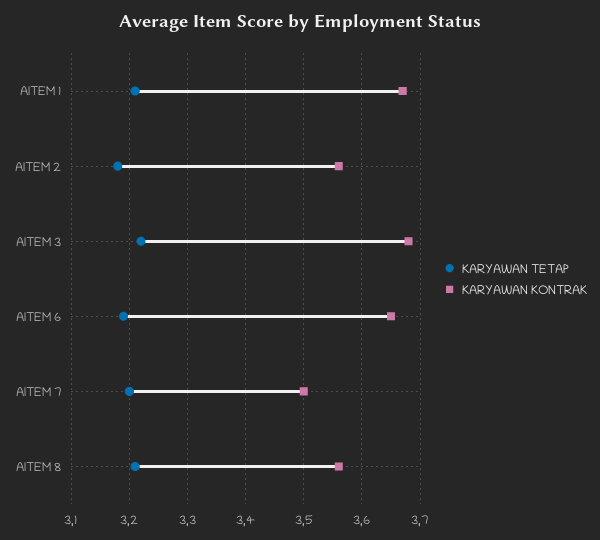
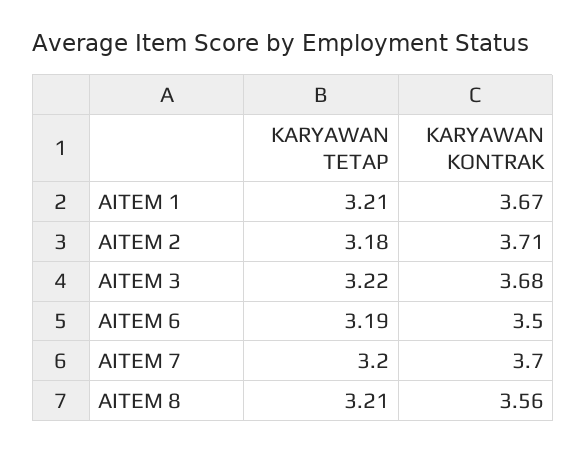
KARYAWAN KONTRAK, AITEM 2: 3.55 -> 3.71
KARYAWAN KONTRAK, AITEM 6: 3.65 -> 3.5
KARYAWAN KONTRAK, AITEM 7: 3.5 -> 3.7

